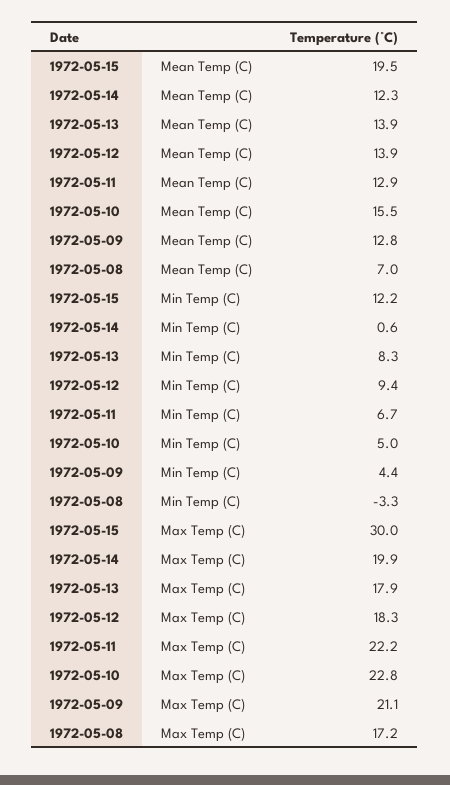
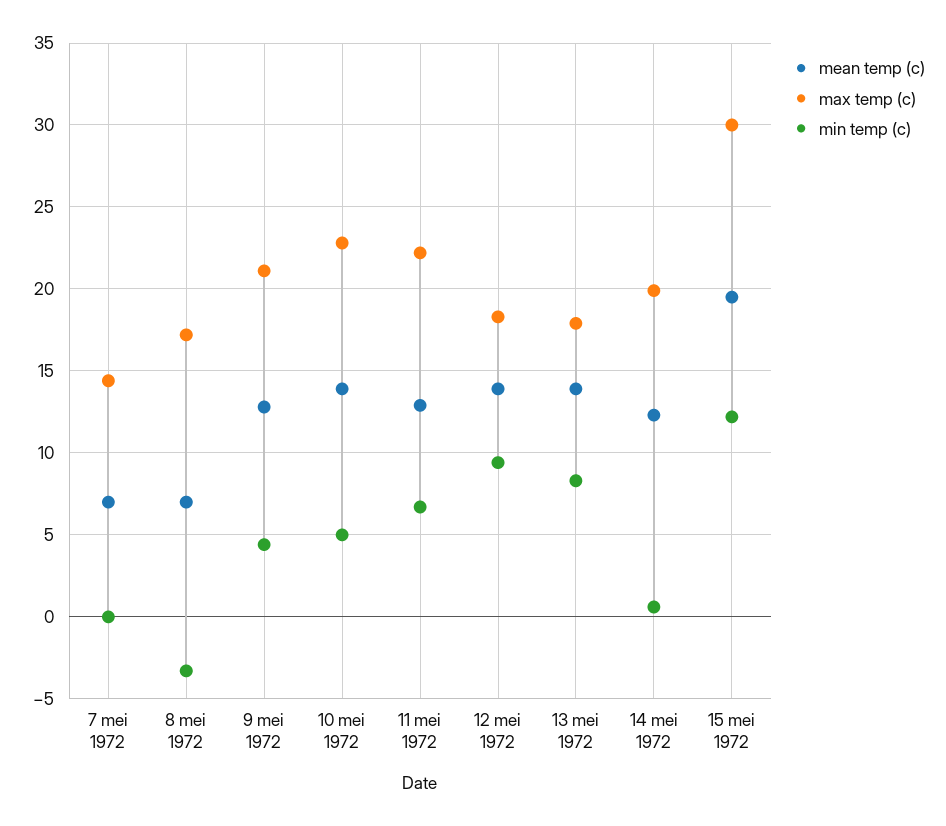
Mean Temp (C), 1972-05-10: 15.5 -> 14
Mean Temp (C), 7 mei 1972: none -> 7
Max Temp (C), 7 mei 1972: none -> 14.5
Min Temp (C), 7 mei 1972: none -> 0

